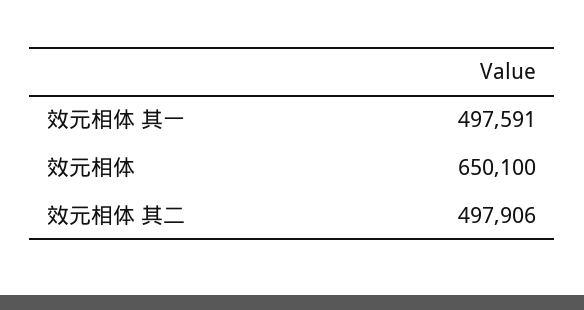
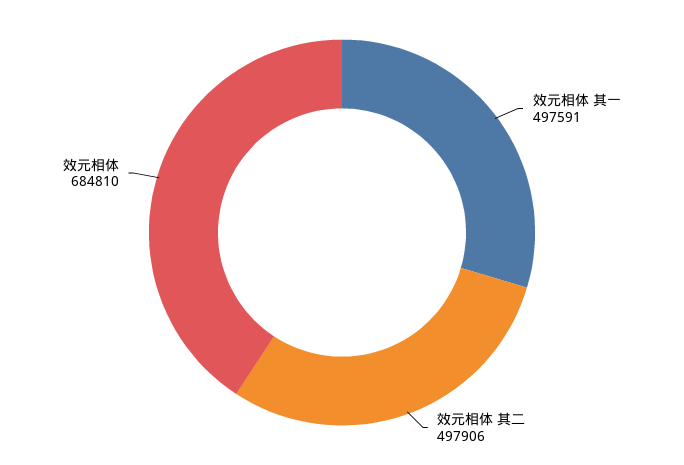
效元相体: 650100 -> 684810

